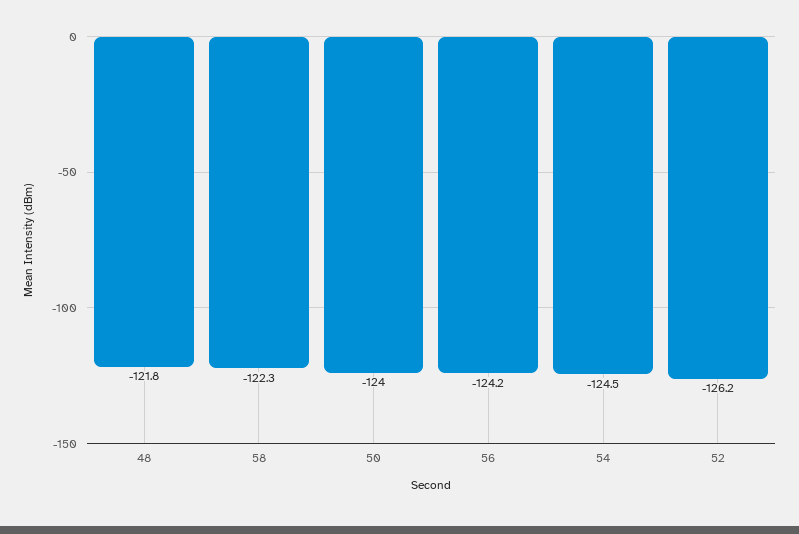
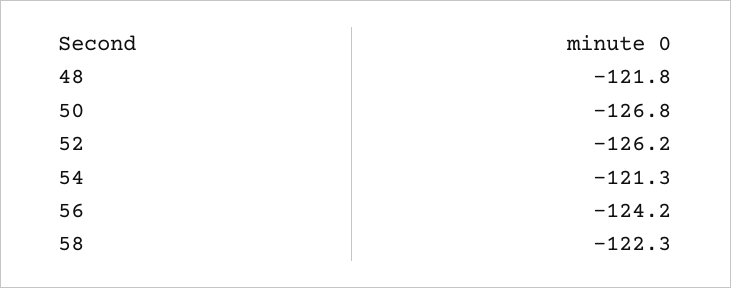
50: -124 -> -126.8
54: -124.5 -> -121.3

